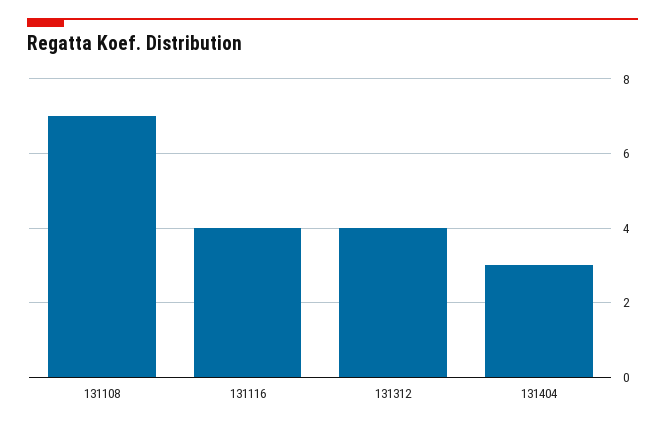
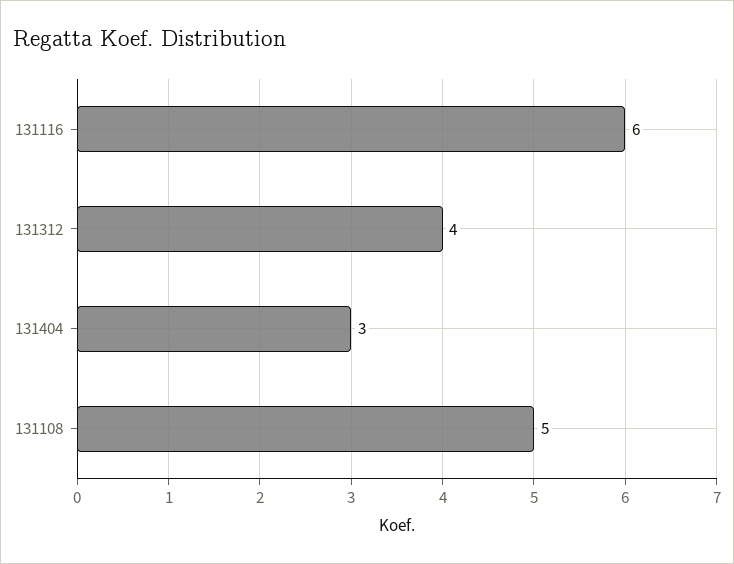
131108: 7 -> 5
131116: 4 -> 6

